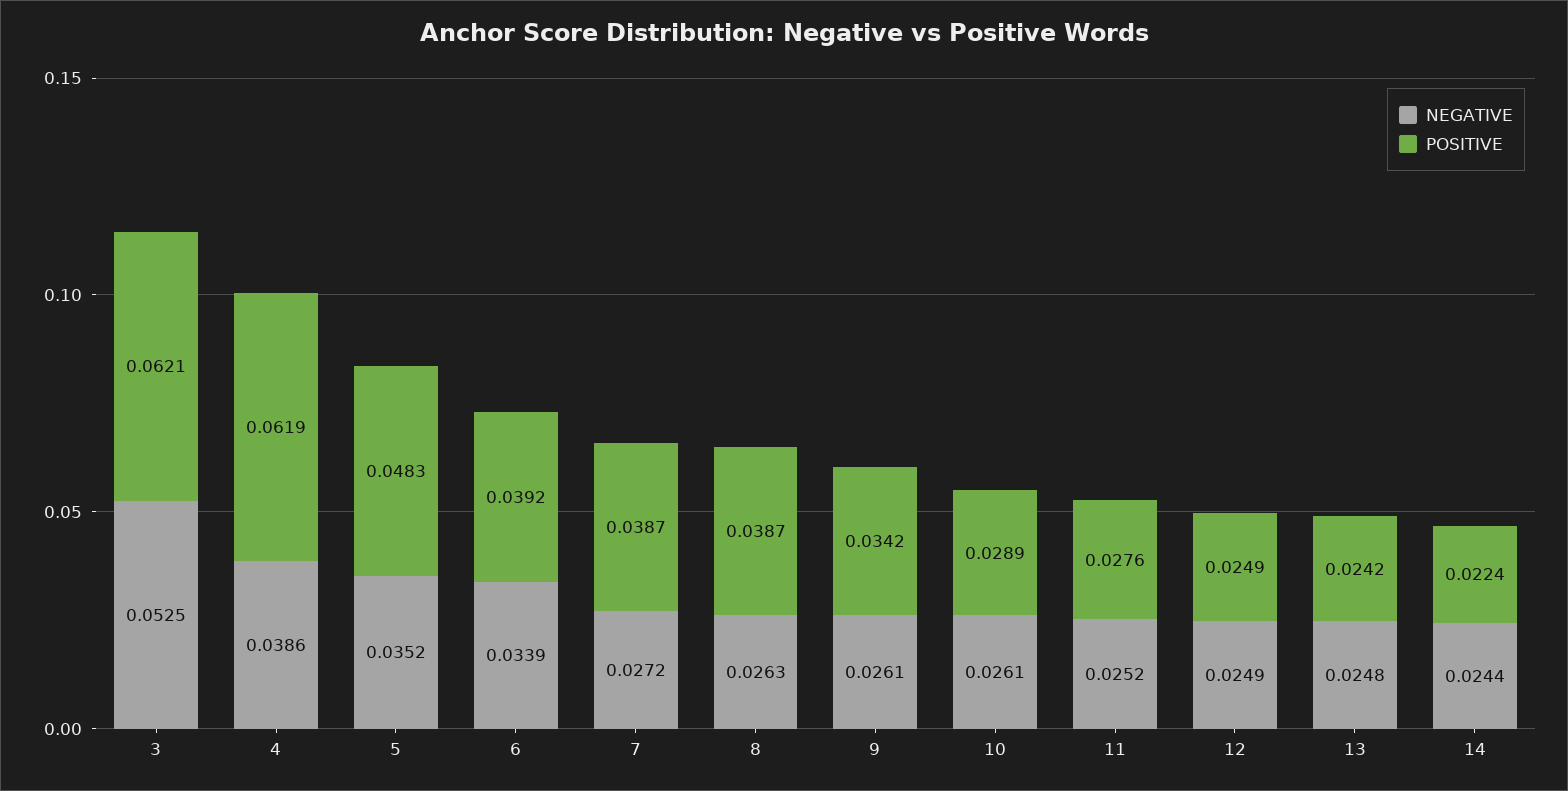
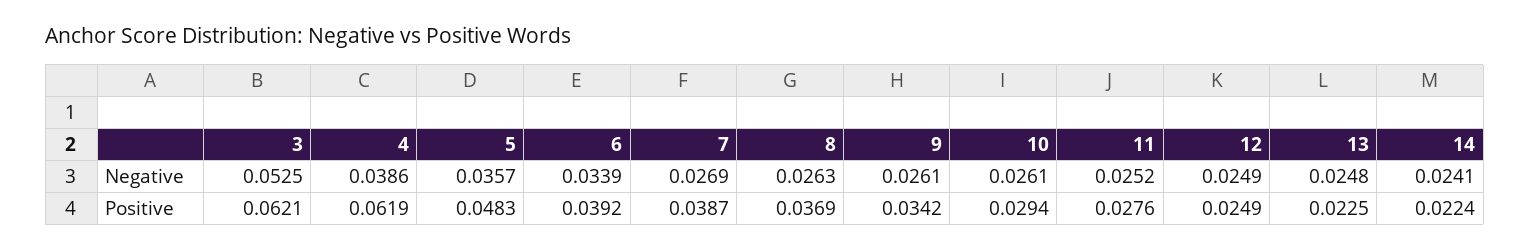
NEGATIVE, 5: 0.0352 -> 0.0357
NEGATIVE, 7: 0.0272 -> 0.0269
POSITIVE, 8: 0.0387 -> 0.0369
POSITIVE, 10: 0.0289 -> 0.0294
POSITIVE, 13: 0.0242 -> 0.0225
NEGATIVE, 14: 0.0244 -> 0.0241

